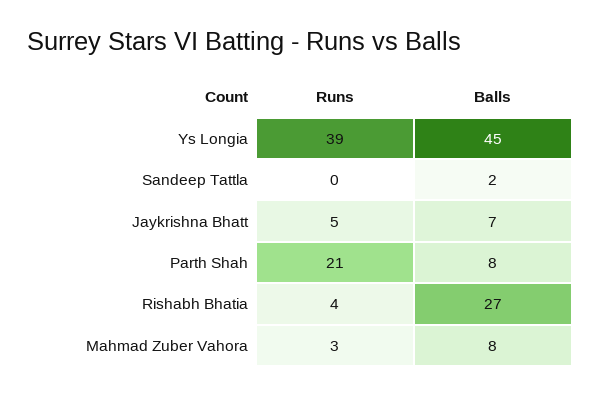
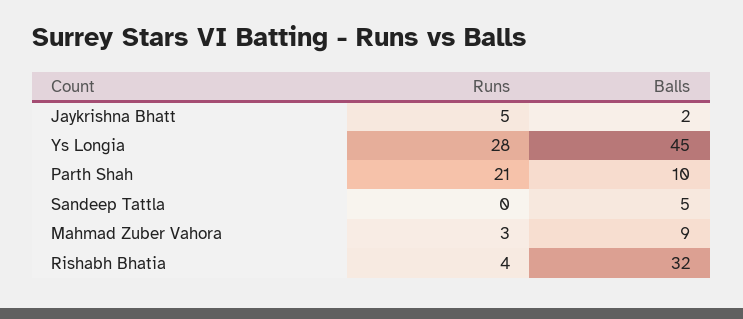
Runs, Ys Longia: 39 -> 28
Balls, Sandeep Tattla: 2 -> 5
Balls, Jaykrishna Bhatt: 7 -> 2
Balls, Parth Shah: 8 -> 10
Balls, Rishabh Bhatia: 27 -> 32
Balls, Mahmad Zuber Vahora: 8 -> 9

